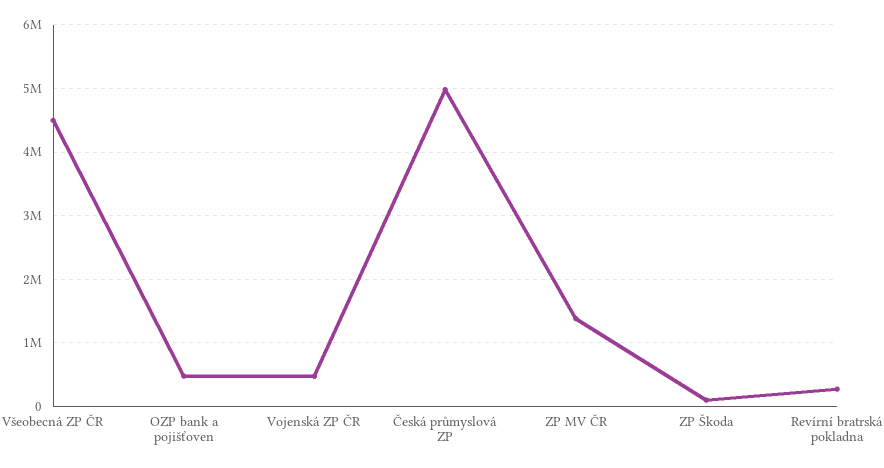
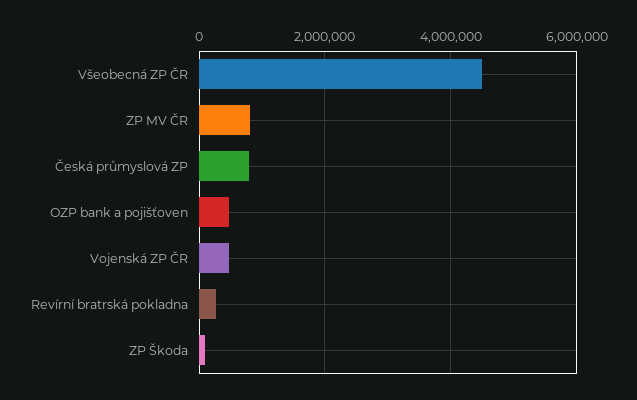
Česká průmyslová ZP: 5000000 -> 800000
ZP MV ČR: 1400000 -> 800000

